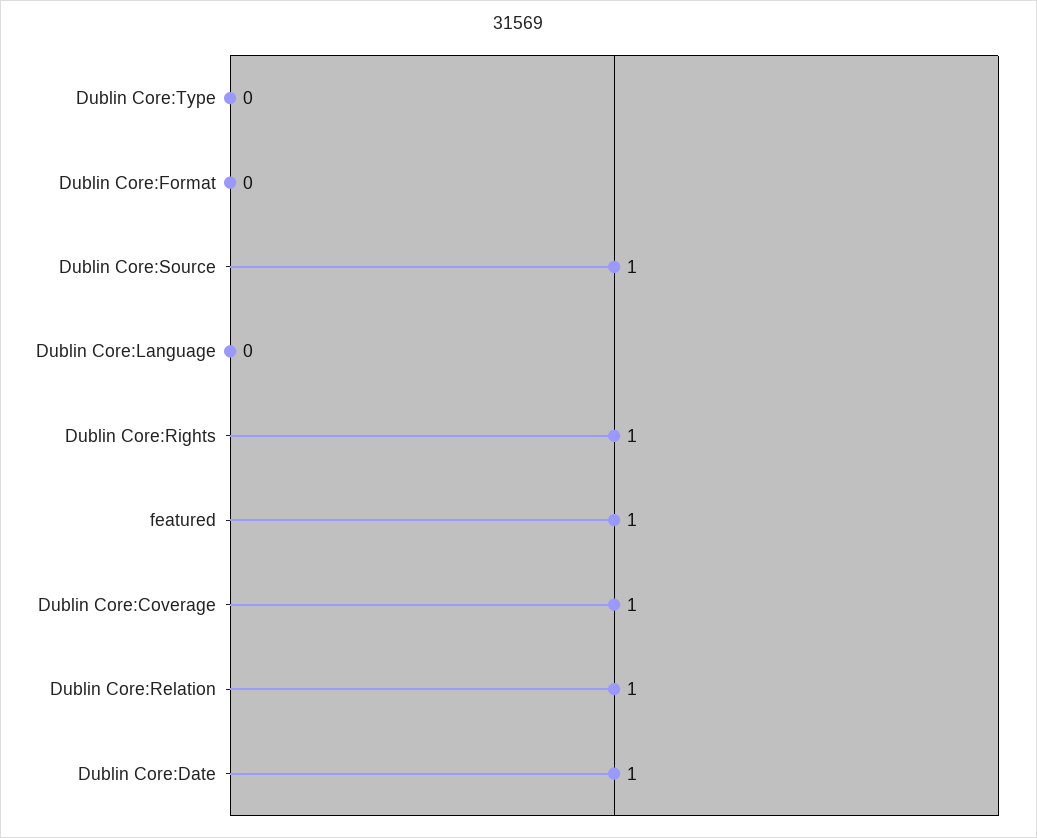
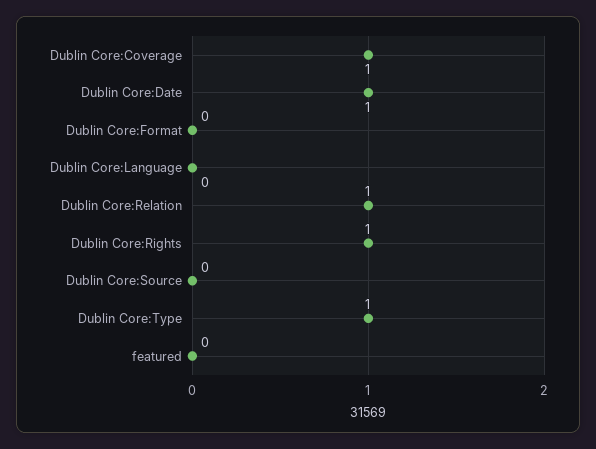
Dublin Core:Type: 0 -> 1
Dublin Core:Source: 1 -> 0
featured: 1 -> 0

